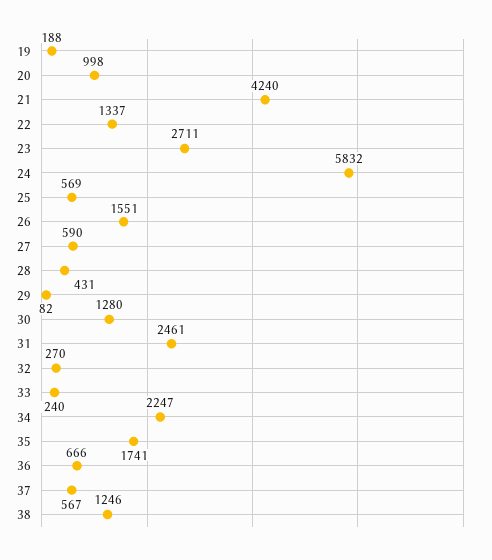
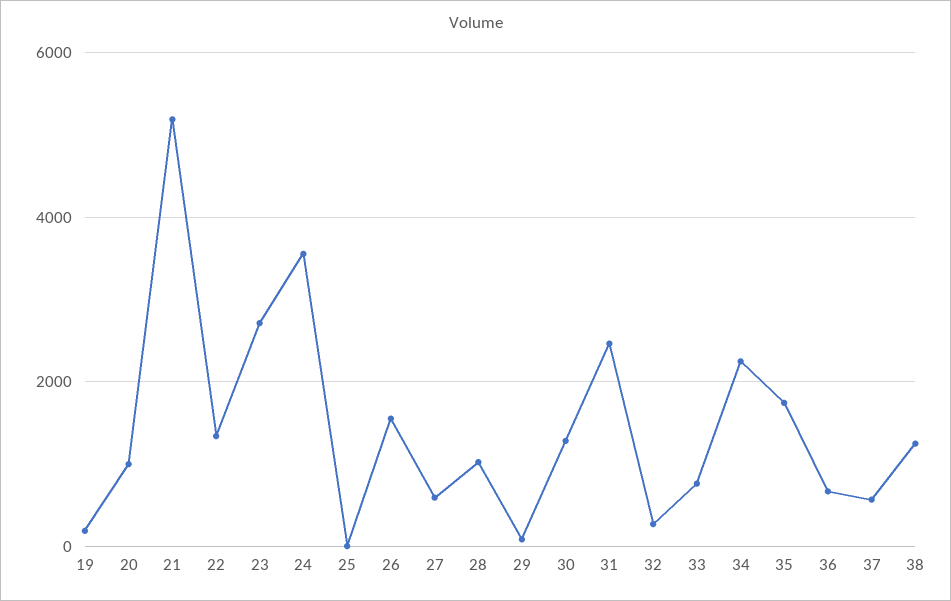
21: 4240 -> 5200
24: 5832 -> 3600
25: 569 -> 0
28: 431 -> 1000
33: 240 -> 800

